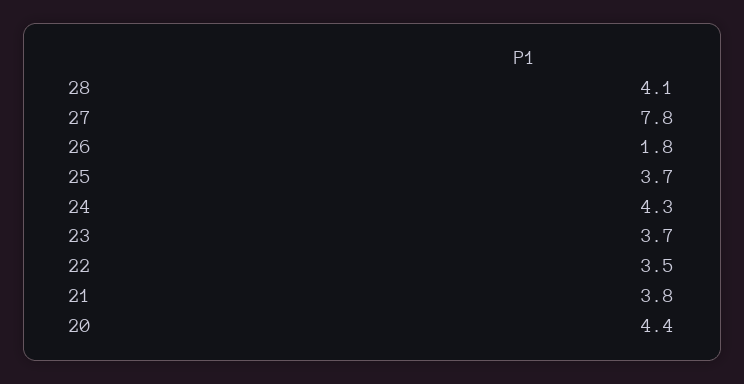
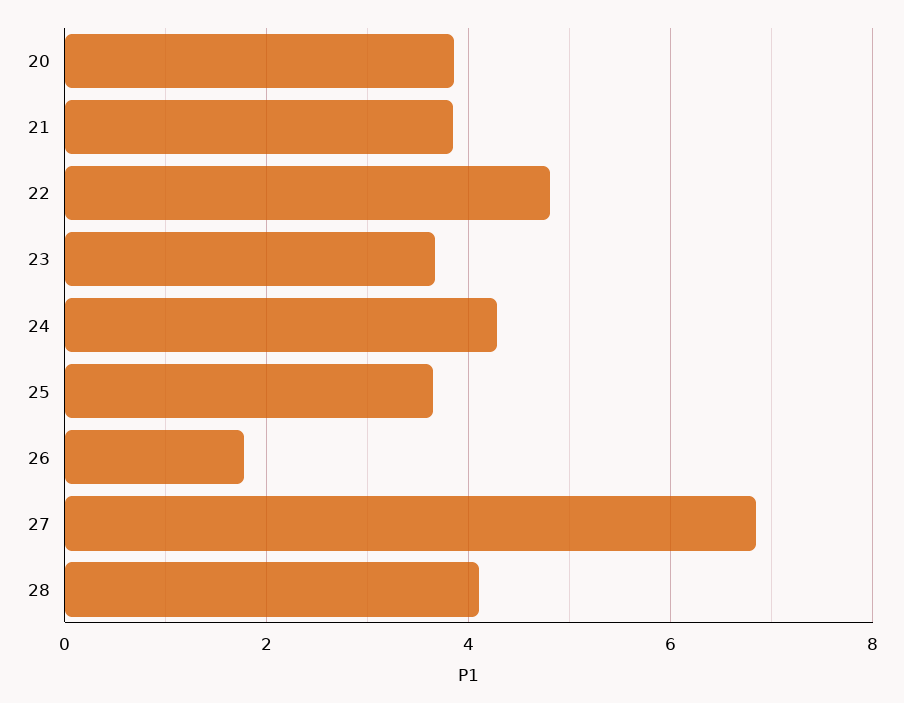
27: 7.8 -> 6.8
22: 3.5 -> 4.8
20: 4.4 -> 3.8

